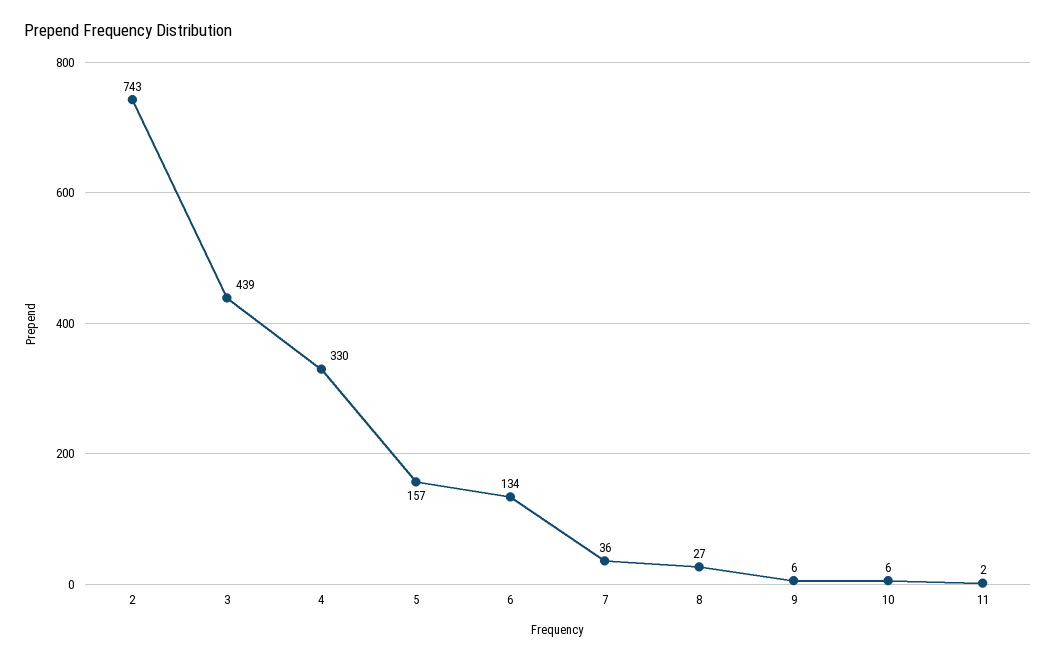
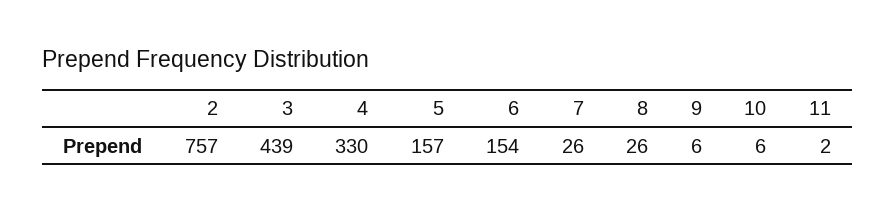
2: 743 -> 757
6: 134 -> 154
7: 36 -> 26
8: 27 -> 26

